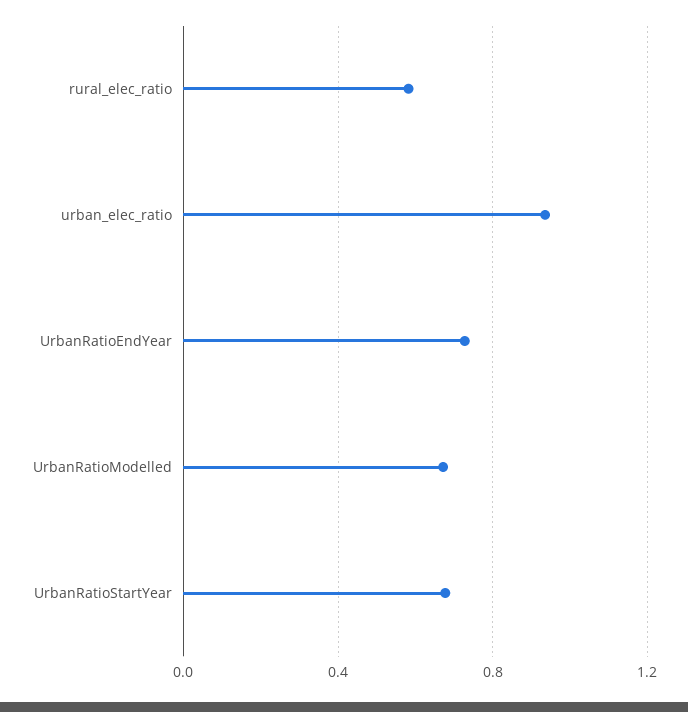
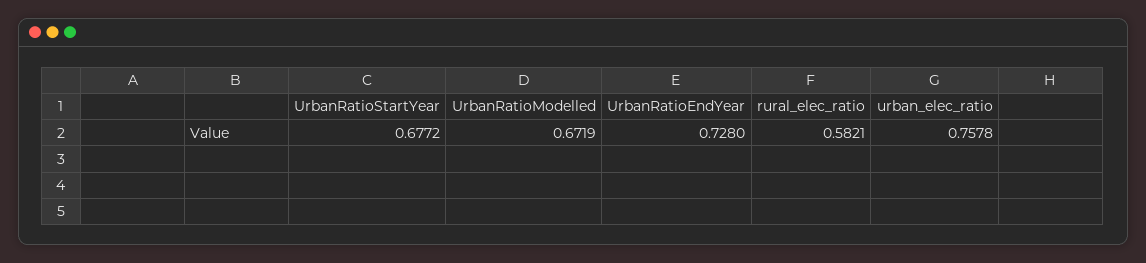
urban_elec_ratio: 0.95 -> 0.7578

